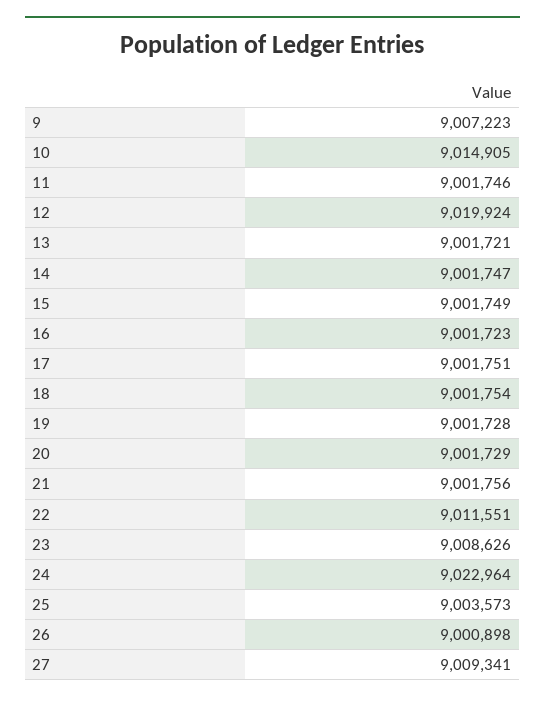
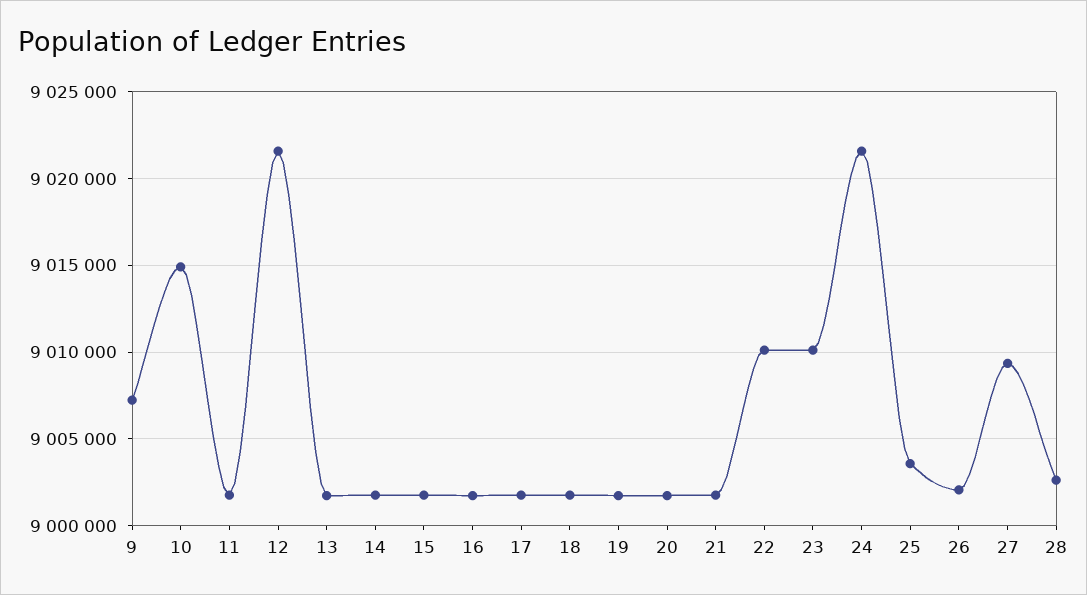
12: 9019924 -> 9021500
22: 9011551 -> 9010000
23: 9008626 -> 9010000
24: 9022964 -> 9021500
26: 9000898 -> 9002000
28: none -> 9002500

